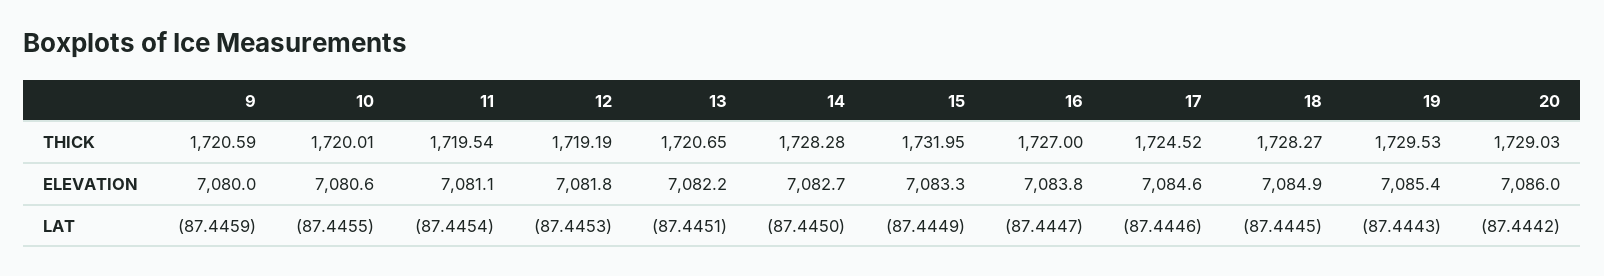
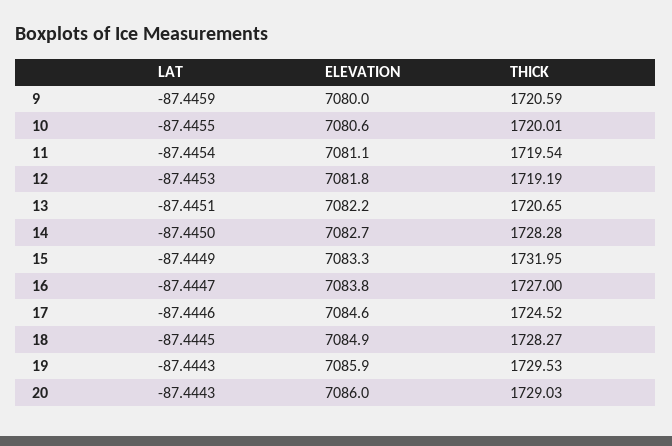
19, ELEVATION: 7085.4 -> 7085.9
20, LAT: -87.4442 -> -87.4443

